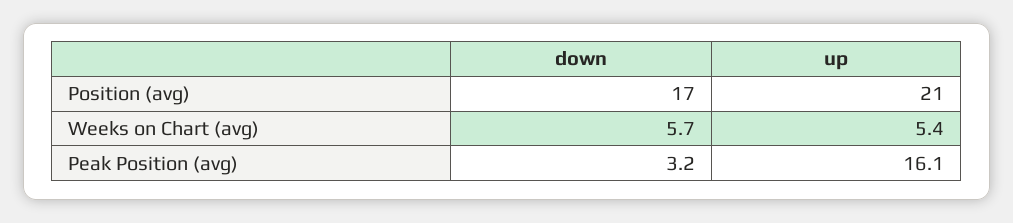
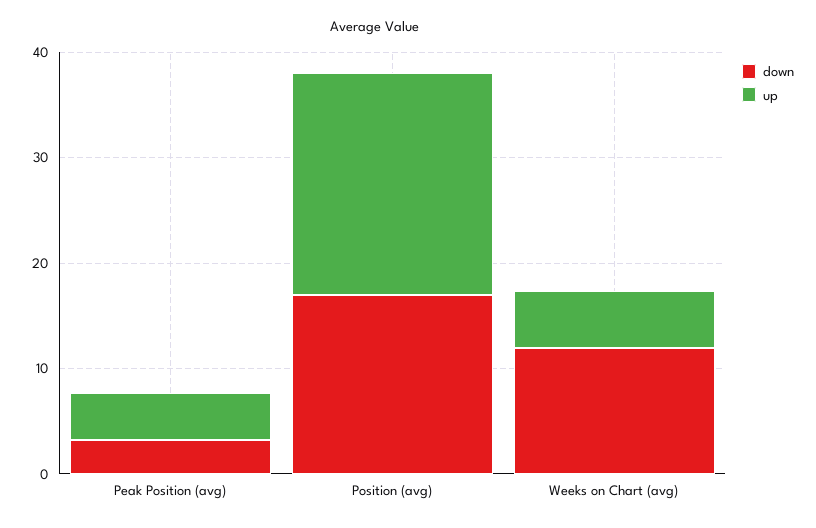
down, Weeks on Chart (avg): 5.7 -> 12
up, Peak Position (avg): 16.1 -> 4

